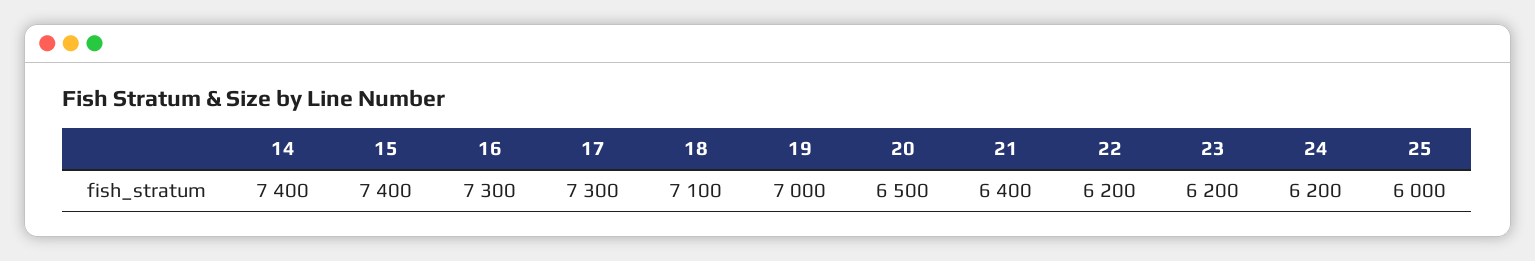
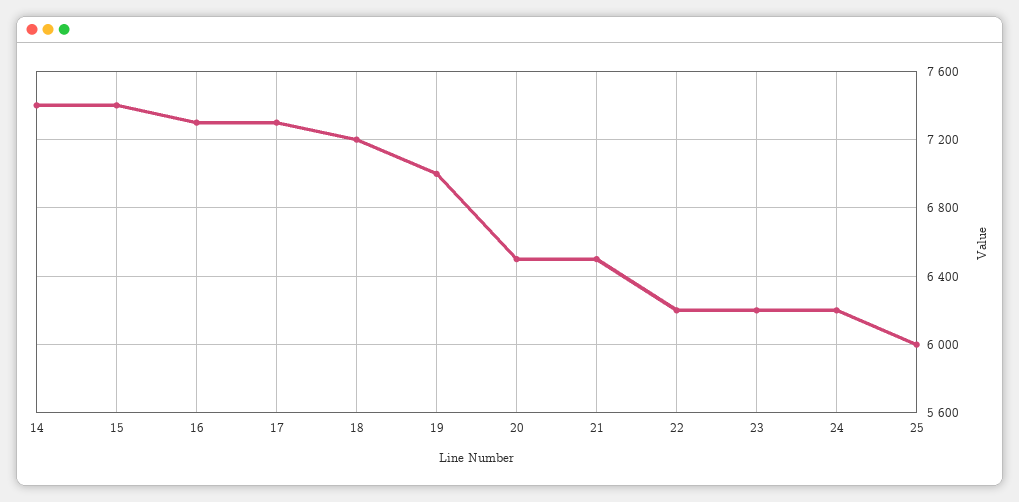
18: 7100 -> 7200
21: 6400 -> 6500

